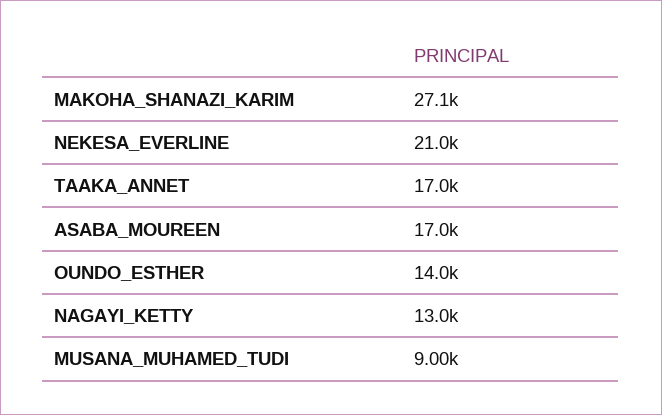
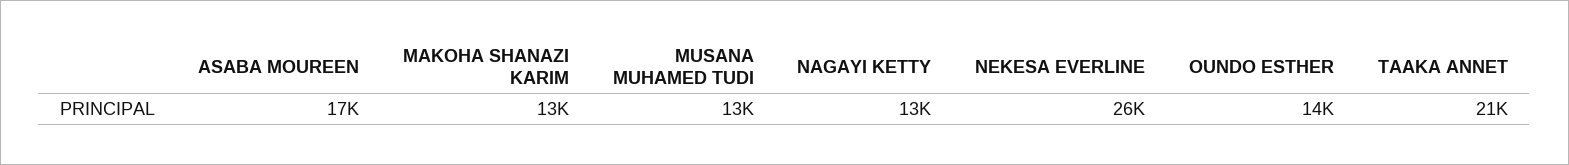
MAKOHA_SHANAZI_KARIM: 27100 -> 13000
NEKESA_EVERLINE: 21000 -> 26000
TAAKA_ANNET: 17000 -> 21000
MUSANA_MUHAMED_TUDI: 9000 -> 13000

